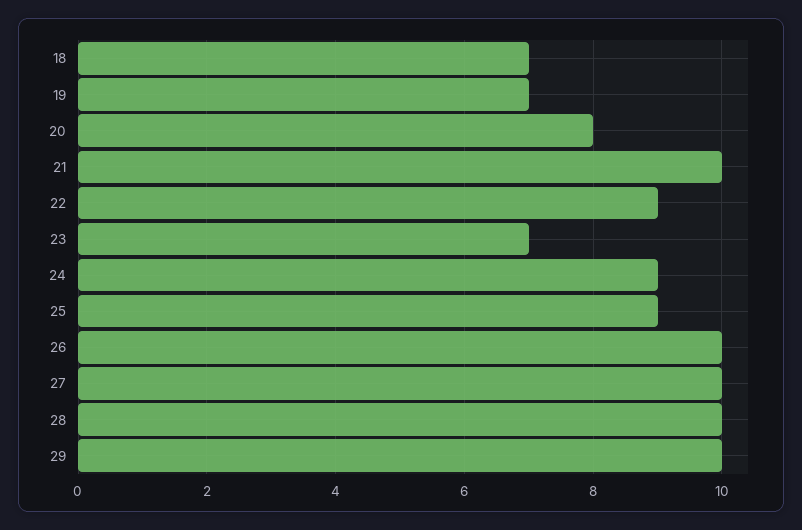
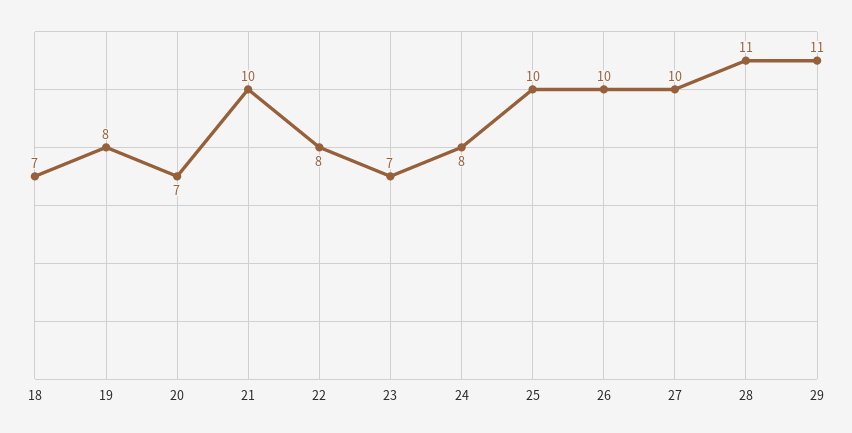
19: 7 -> 8
20: 8 -> 7
22: 9 -> 8
24: 9 -> 8
25: 9 -> 10
28: 10 -> 11
29: 10 -> 11

